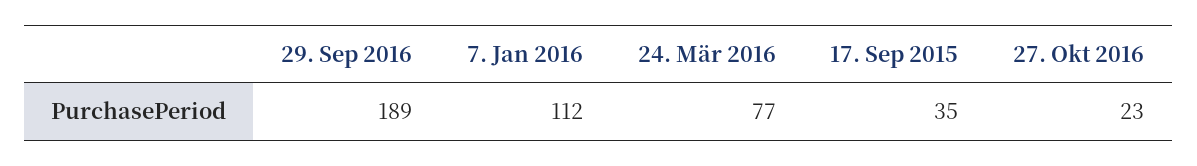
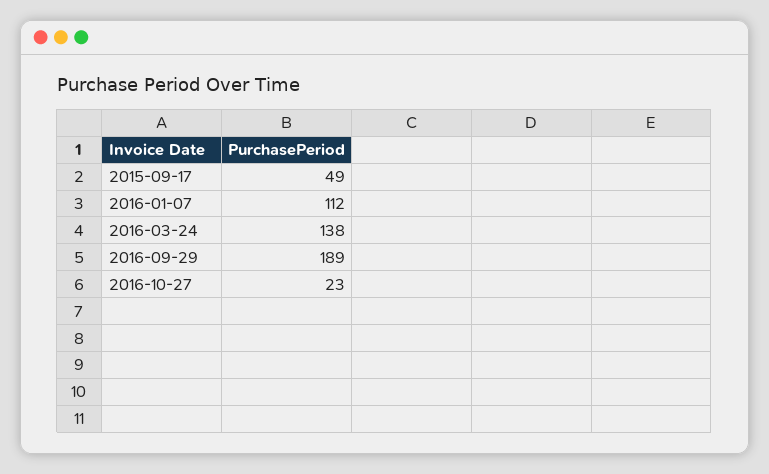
24. Mär 2016: 77 -> 138
17. Sep 2015: 35 -> 49

